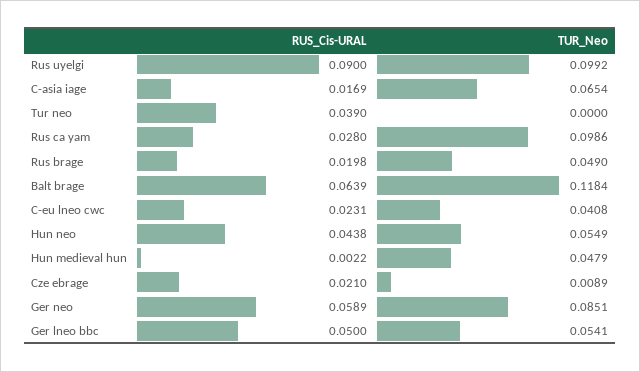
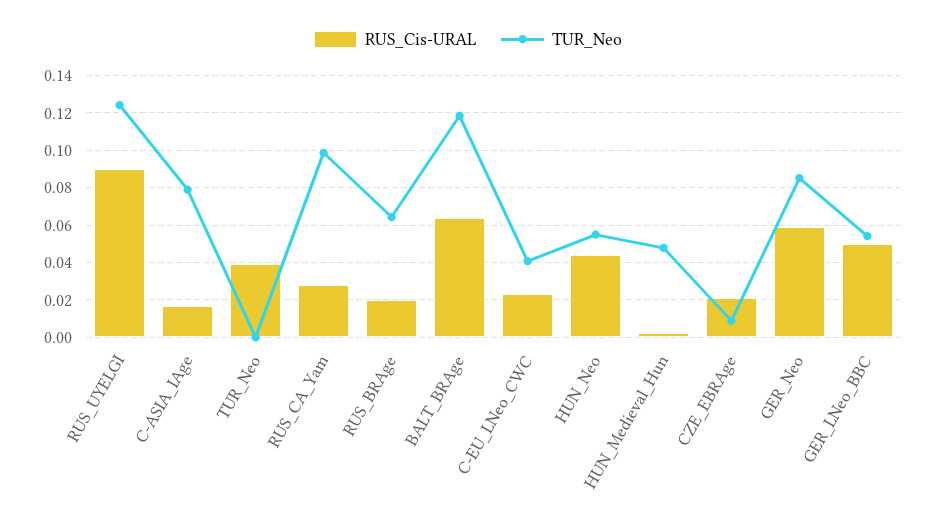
TUR_Neo, Rus uyelgi: 0.0992 -> 0.125
TUR_Neo, C-asia iage: 0.0654 -> 0.08
TUR_Neo, Rus brage: 0.049 -> 0.065

